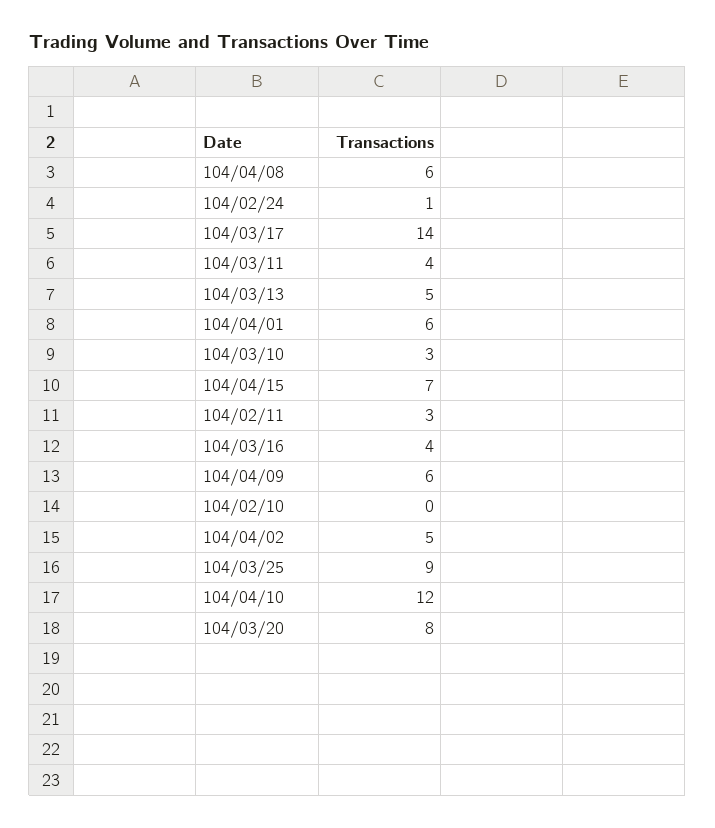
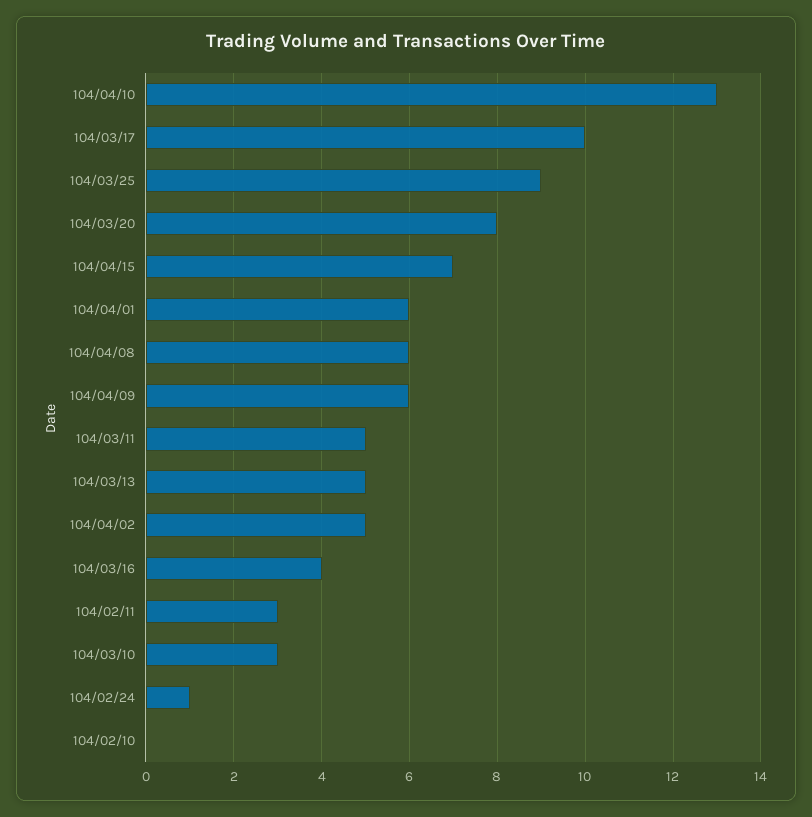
104/03/17: 14 -> 10
104/03/11: 4 -> 5
104/04/10: 12 -> 13

